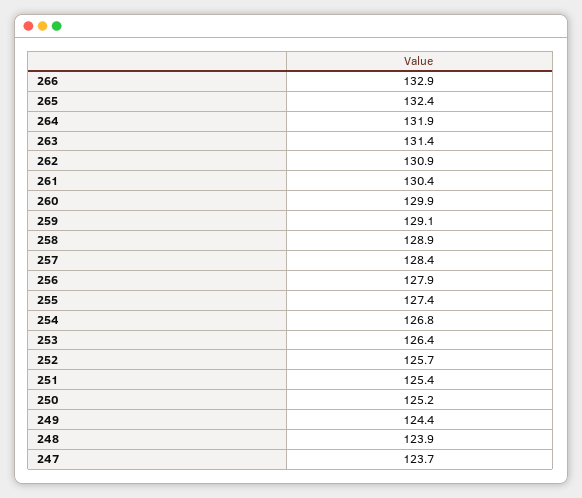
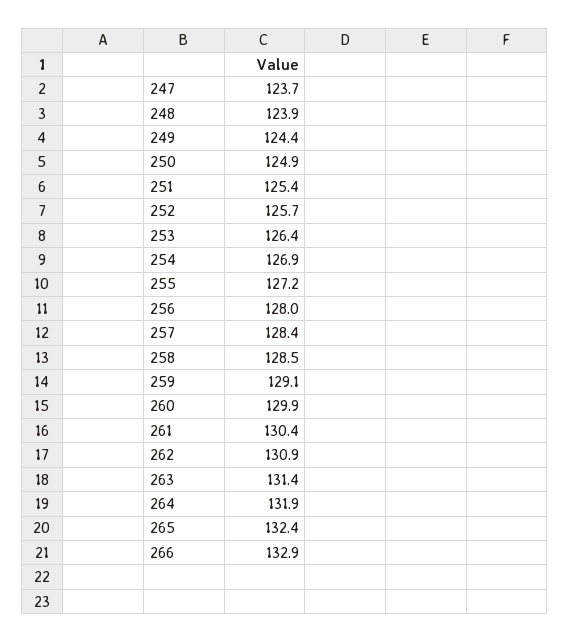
258: 128.9 -> 128.5
256: 127.9 -> 128
255: 127.4 -> 127.2
254: 126.8 -> 126.9
250: 125.2 -> 124.9

